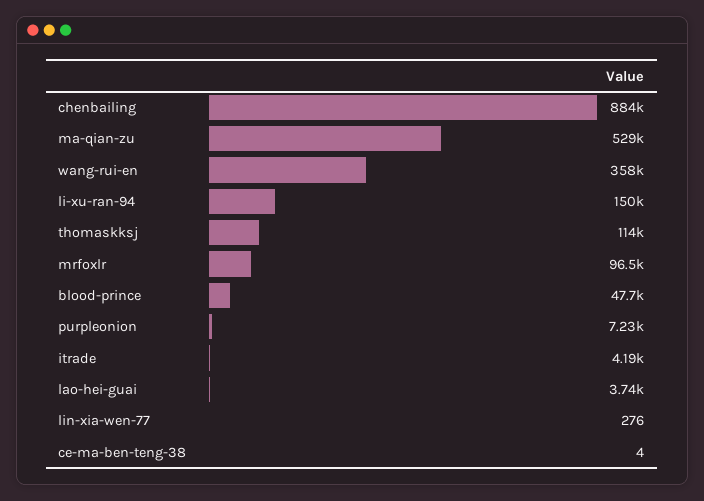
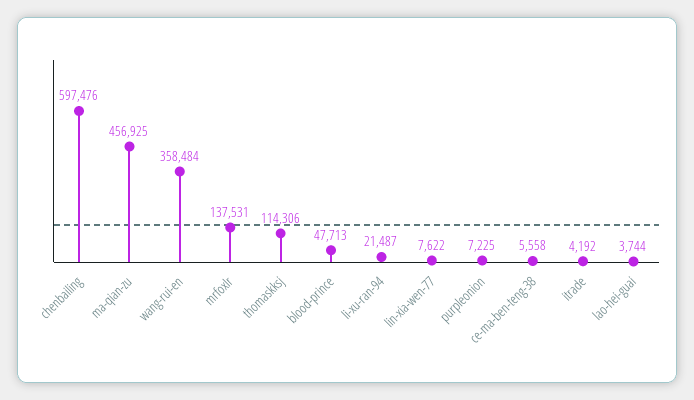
chenbailing: 884000 -> 597476
ma-qian-zu: 529000 -> 456925
li-xu-ran-94: 150000 -> 21487
mrfoxlr: 96500 -> 137531
lin-xia-wen-77: 276 -> 7622
ce-ma-ben-teng-38: 4 -> 5558

